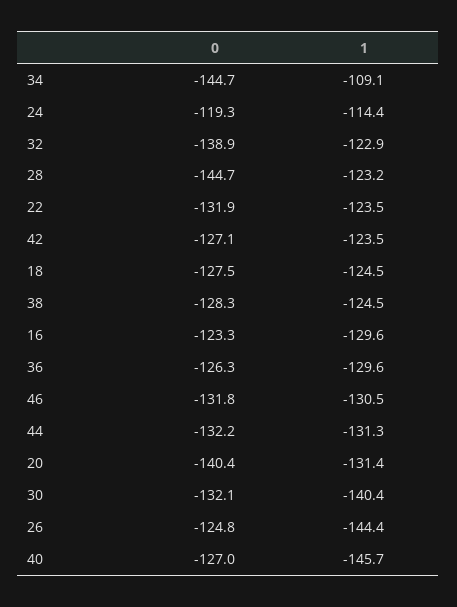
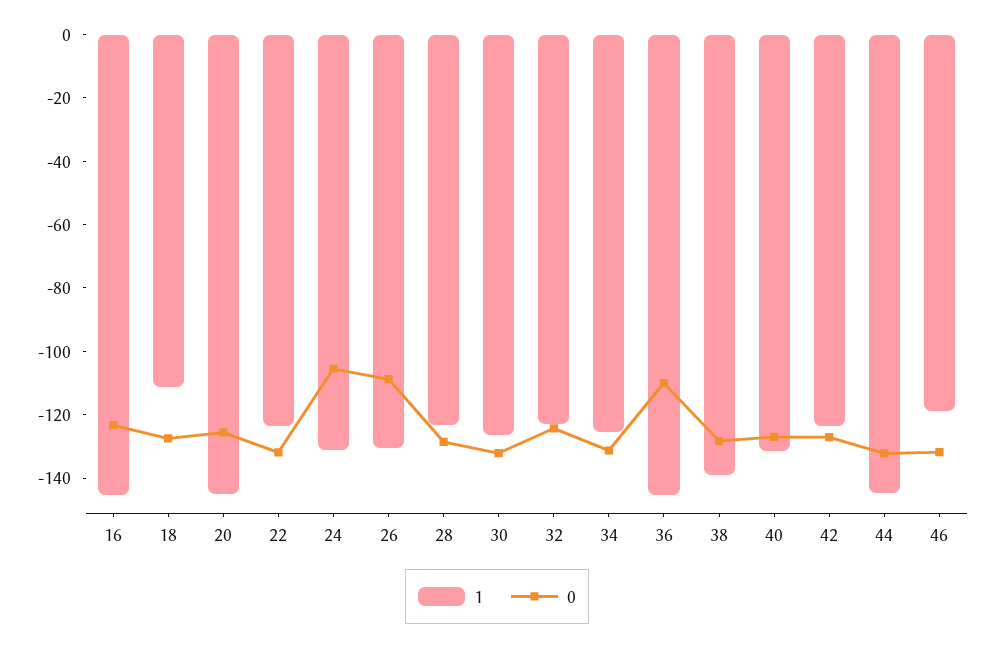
0, 34: -144.7 -> -130
1, 34: -109.1 -> -125
0, 24: -119.3 -> -105
1, 24: -114.4 -> -130
0, 32: -138.9 -> -125
0, 28: -144.7 -> -130
1, 18: -124.5 -> -110
1, 38: -124.5 -> -140
1, 16: -129.6 -> -145
0, 36: -126.3 -> -110
1, 36: -129.6 -> -145
1, 46: -130.5 -> -120
1, 44: -131.3 -> -145
0, 20: -140.4 -> -125
1, 20: -131.4 -> -145
1, 30: -140.4 -> -125
0, 26: -124.8 -> -110
1, 26: -144.4 -> -130
1, 40: -145.7 -> -130

